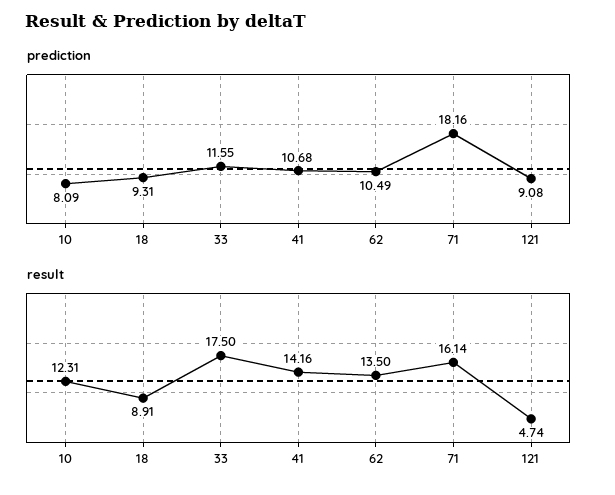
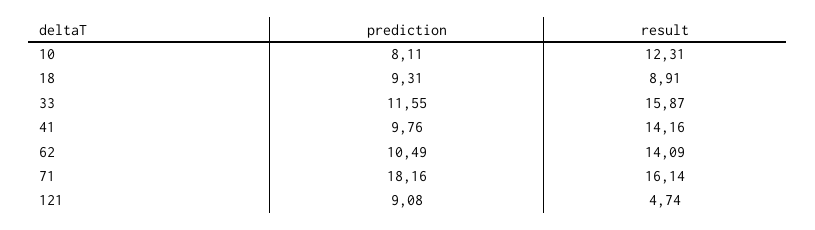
prediction, 10: 8.09 -> 8.11
prediction, 41: 10.68 -> 9.76
result, 33: 17.5 -> 15.87
result, 62: 13.5 -> 14.09

